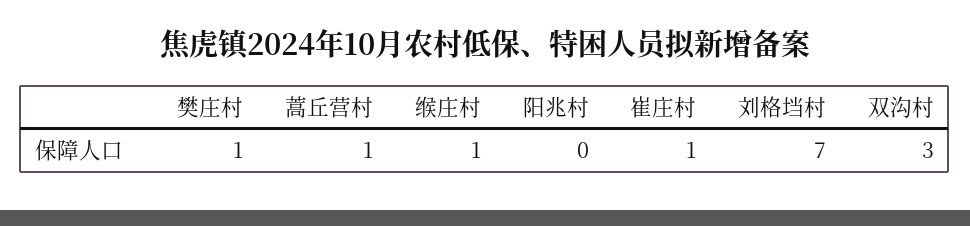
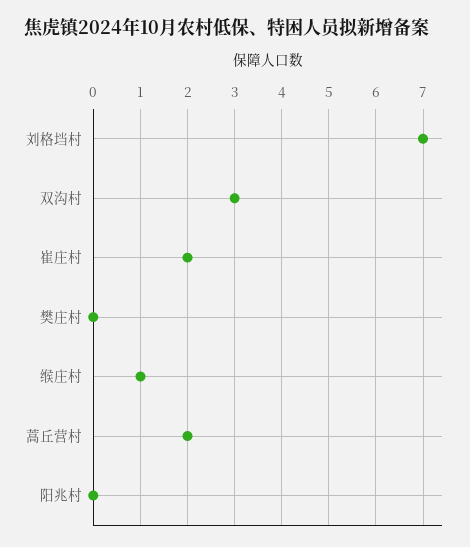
樊庄村: 1 -> 0
蒿丘营村: 1 -> 2
崔庄村: 1 -> 2

